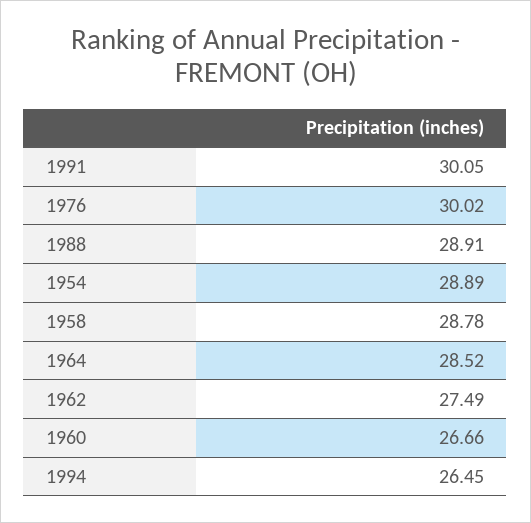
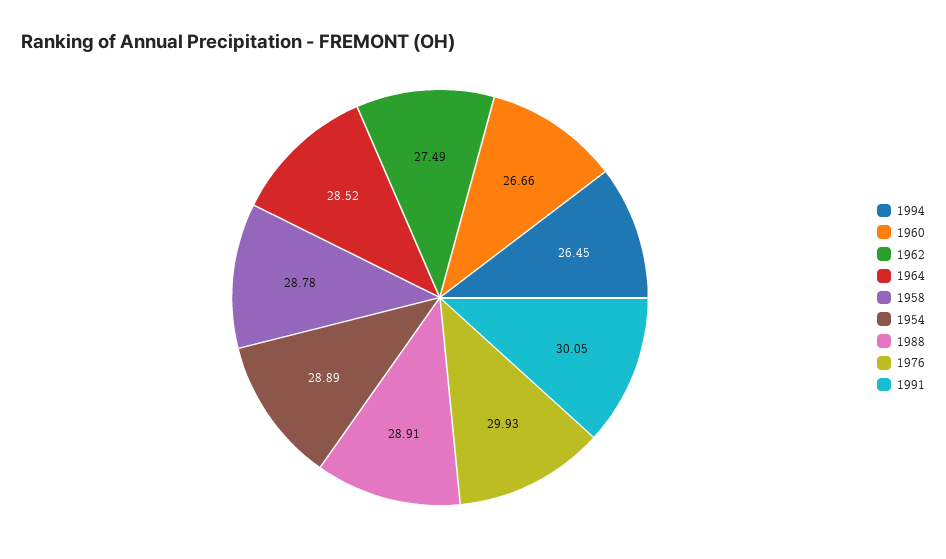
1976: 30.02 -> 29.93

